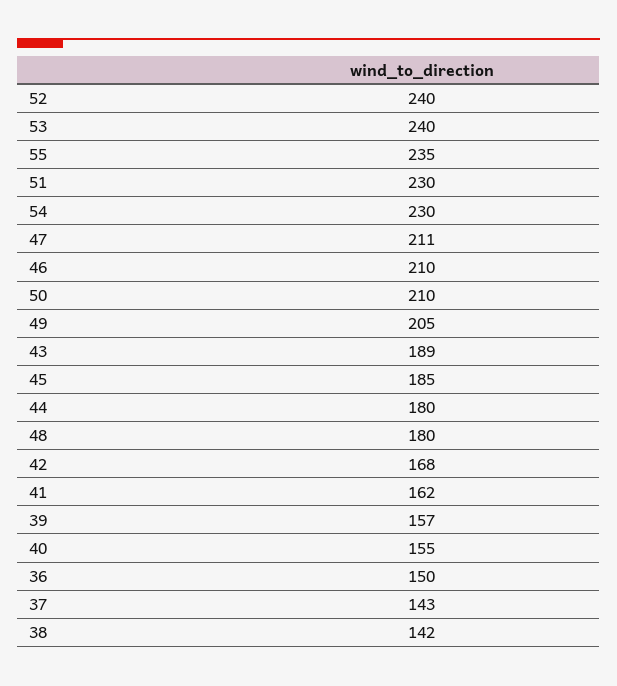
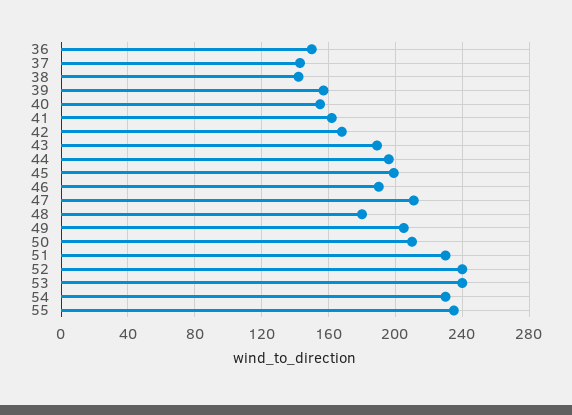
46: 210 -> 190
45: 185 -> 200
44: 180 -> 195

